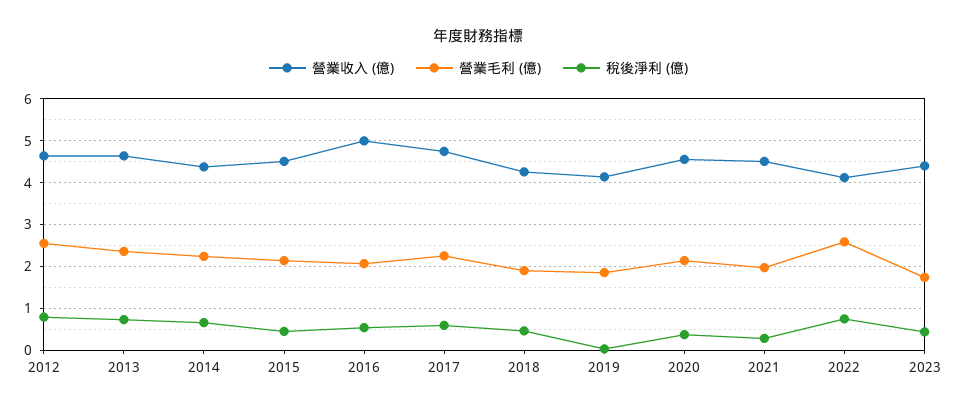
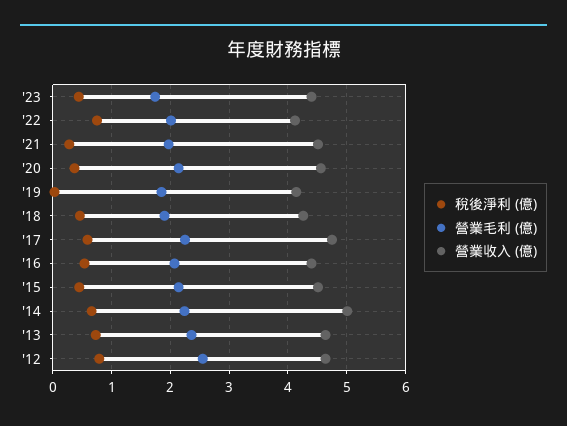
營業收入 (億), 2014: 4.4 -> 5
營業收入 (億), 2016: 5 -> 4.4
營業毛利 (億), 2022: 2.6 -> 2

